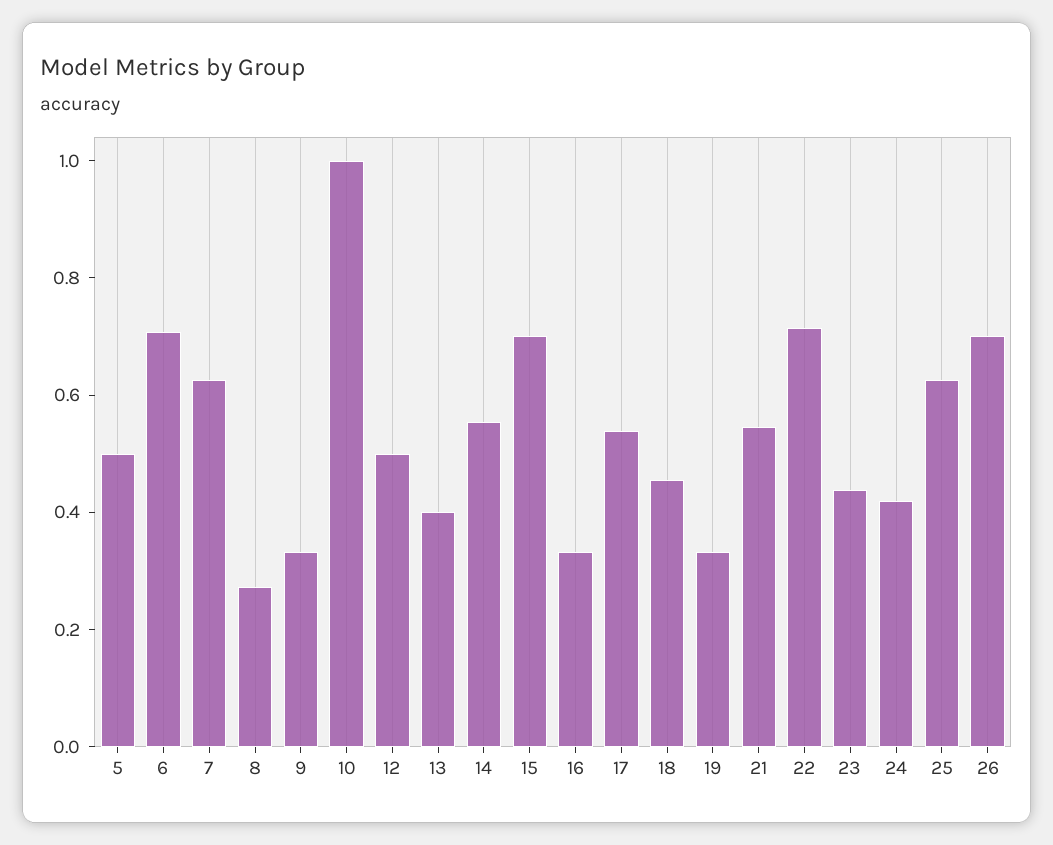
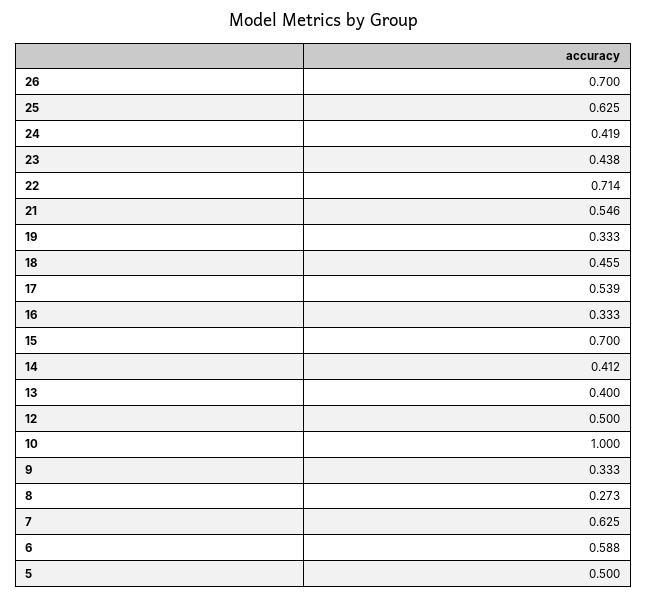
6: 0.7 -> 0.588
14: 0.55 -> 0.412

